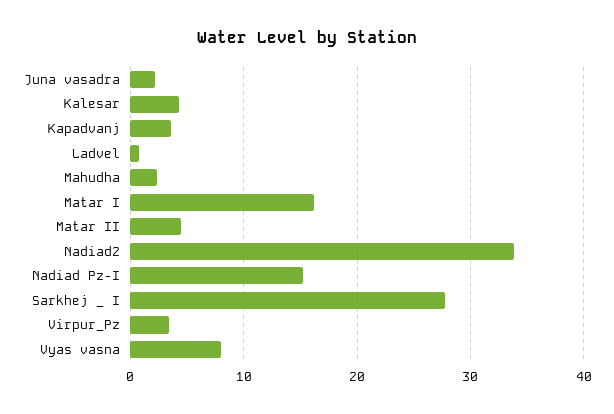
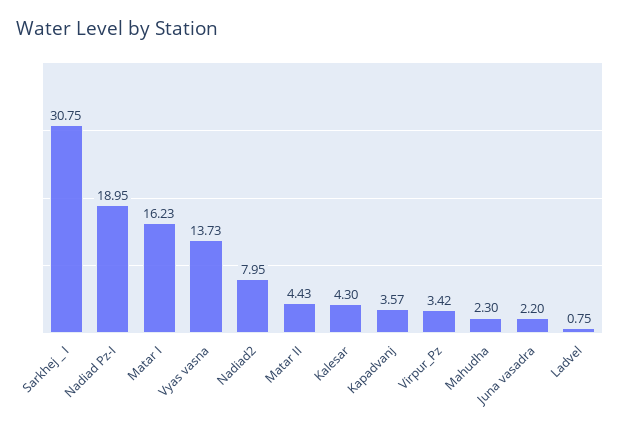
Nadiad2: 34 -> 7.95
Nadiad Pz-I: 15 -> 18.95
Sarkhej _ I: 28 -> 30.75
Vyas vasna: 8 -> 13.73

